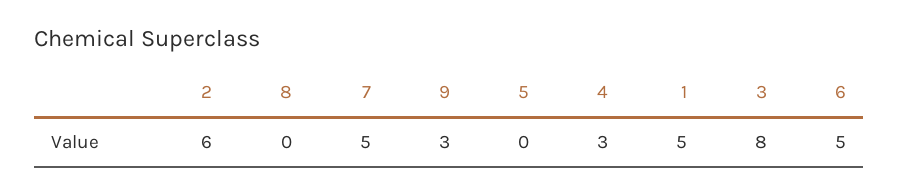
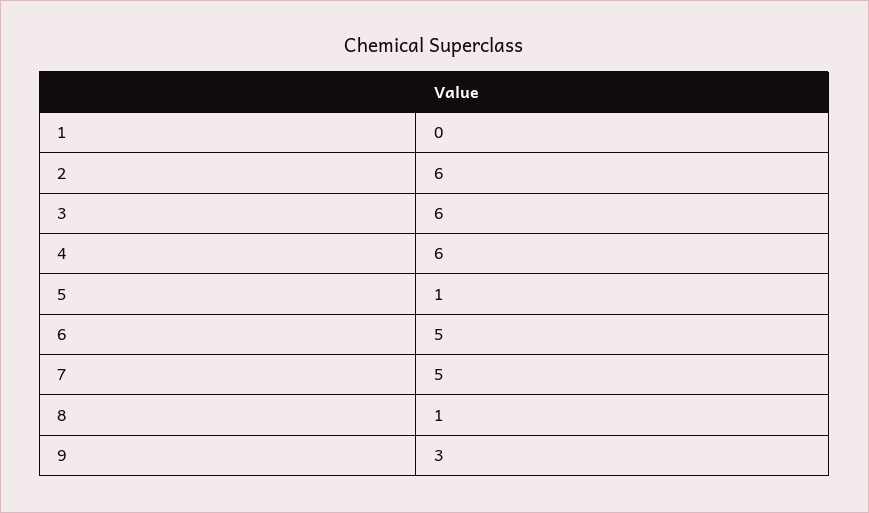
8: 0 -> 1
5: 0 -> 1
4: 3 -> 6
1: 5 -> 0
3: 8 -> 6

